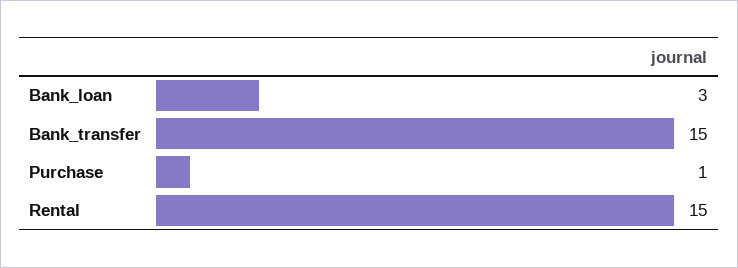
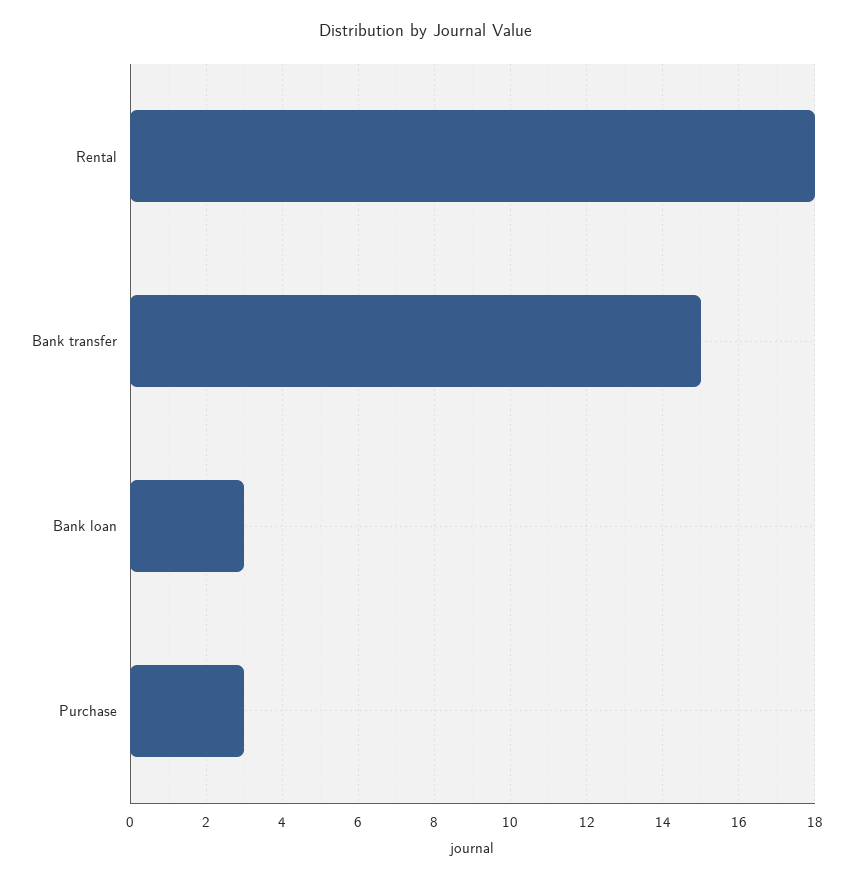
Purchase: 1 -> 3
Rental: 15 -> 18

